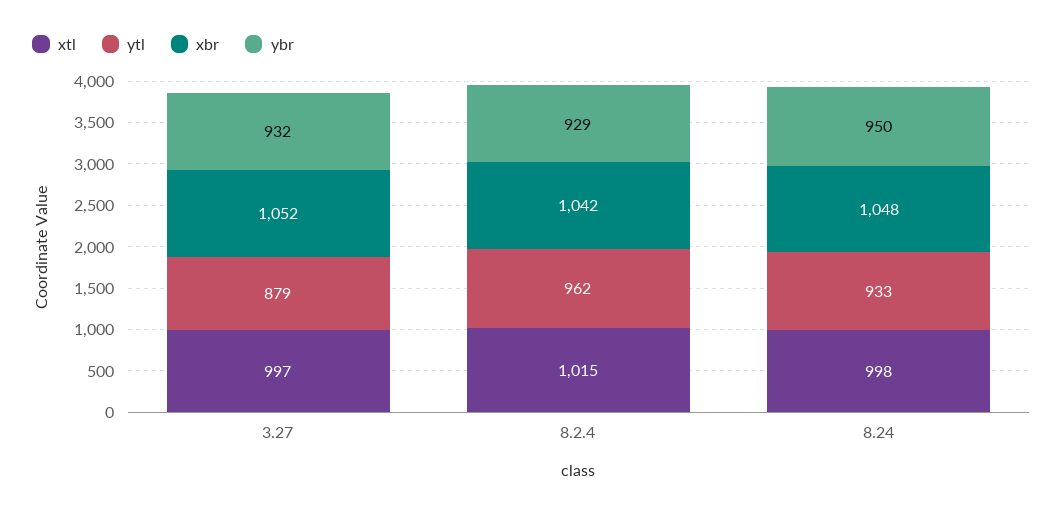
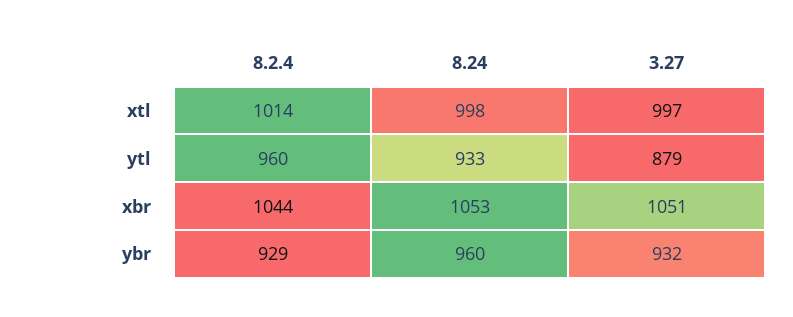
xbr, 3.27: 1052 -> 1051
xtl, 8.2.4: 1015 -> 1014
ytl, 8.2.4: 962 -> 960
xbr, 8.2.4: 1042 -> 1044
xbr, 8.24: 1048 -> 1053
ybr, 8.24: 950 -> 960

